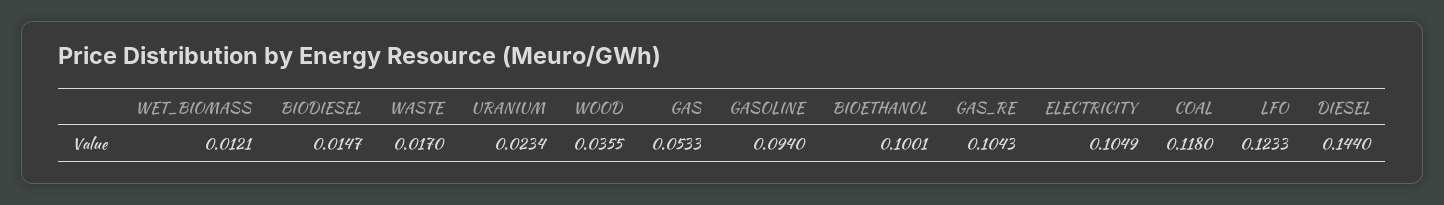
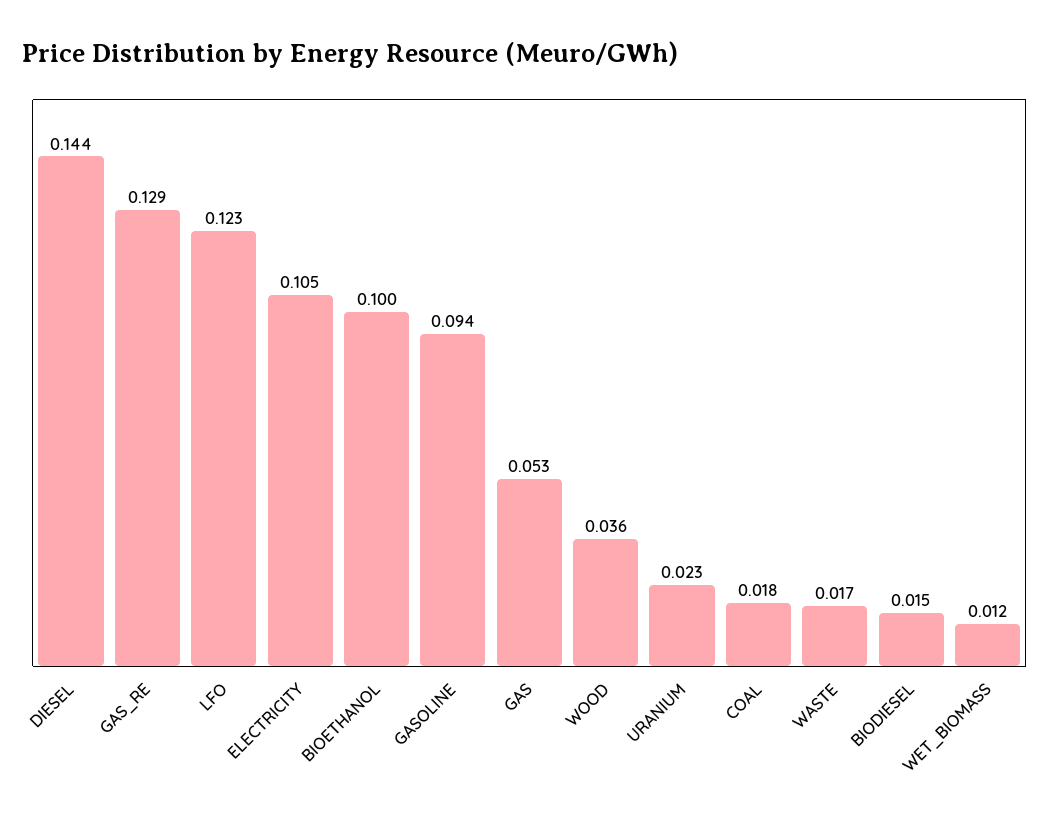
GAS_RE: 0.1043 -> 0.129
COAL: 0.118 -> 0.018

